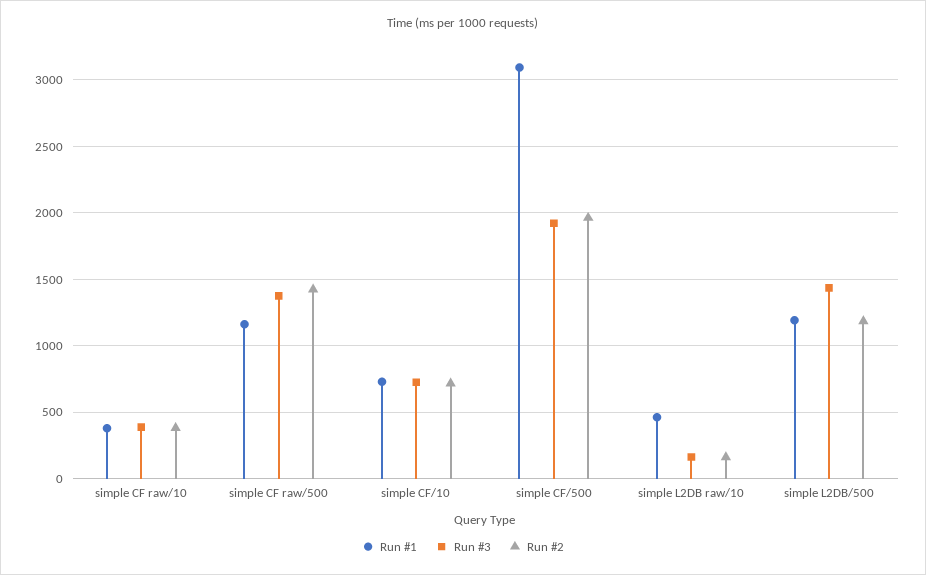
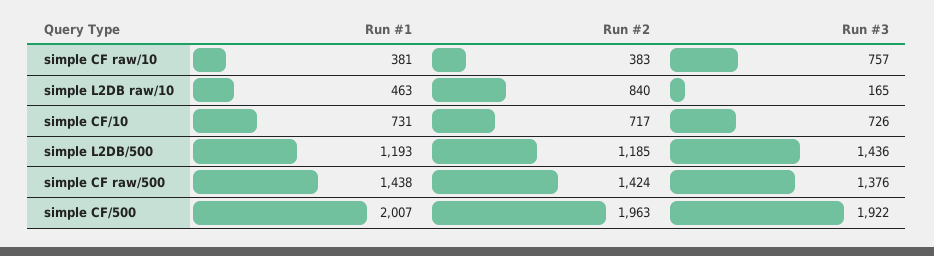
Run #3, simple CF raw/10: 400 -> 757
Run #1, simple CF raw/500: 1150 -> 1438
Run #1, simple CF/500: 3100 -> 2007
Run #2, simple L2DB raw/10: 150 -> 840

